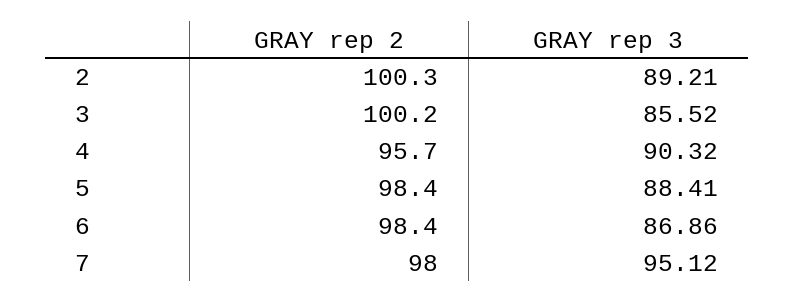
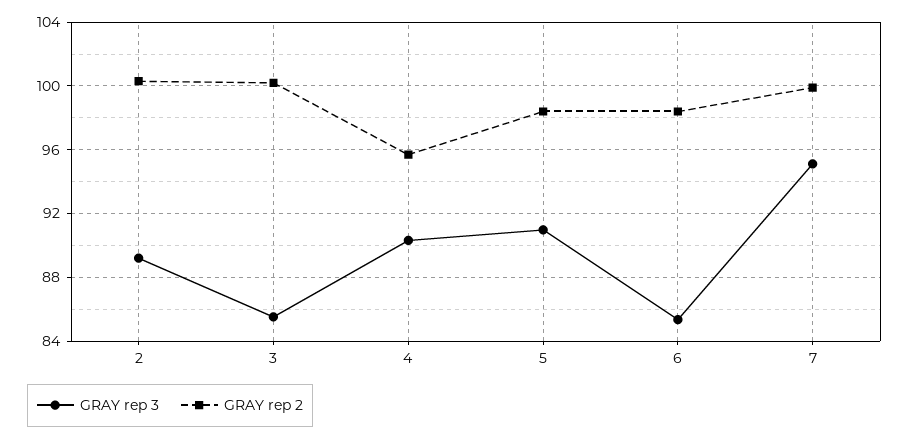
GRAY rep 3, 5: 88.41 -> 91
GRAY rep 3, 6: 86.86 -> 85.5
GRAY rep 2, 7: 98 -> 100

